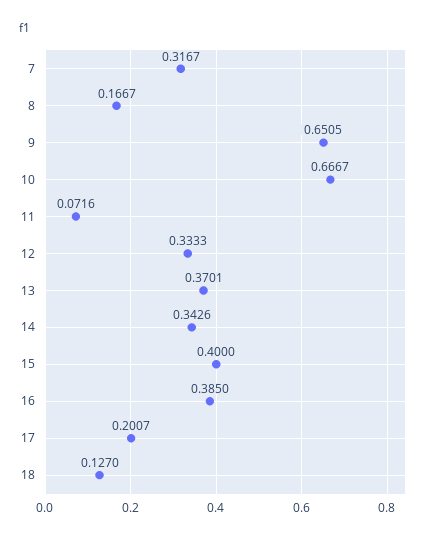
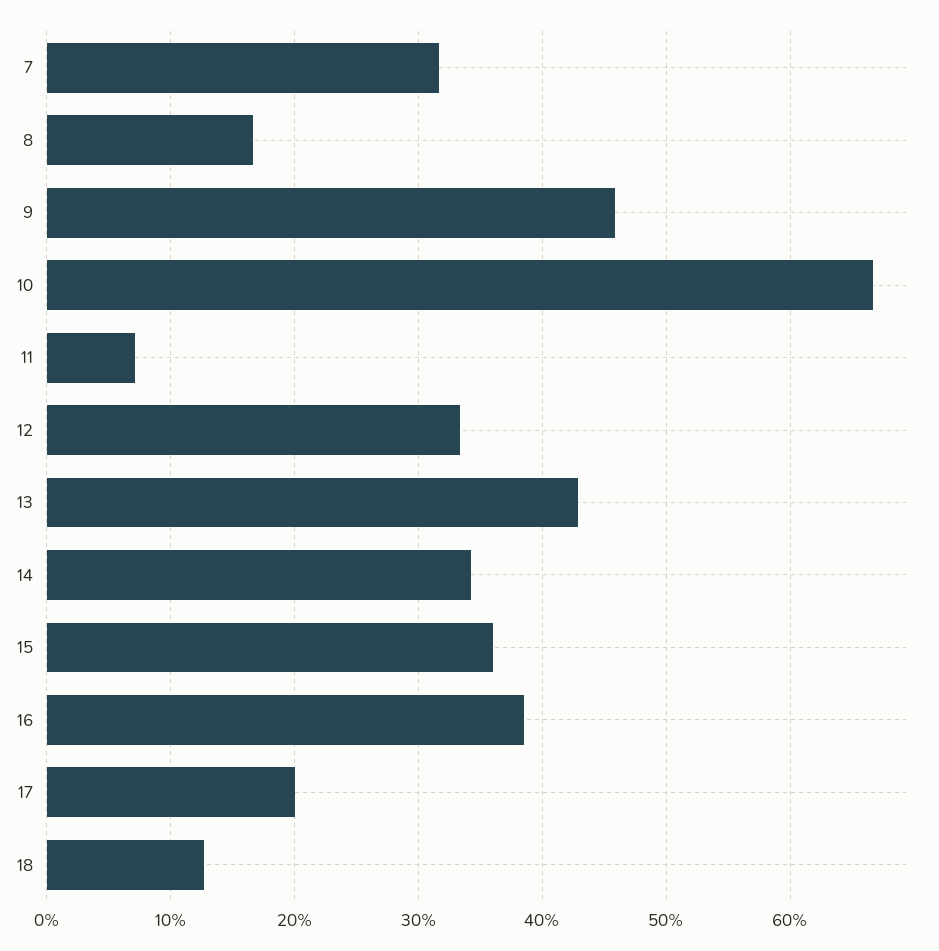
9: 0.6505 -> 0.46
13: 0.3701 -> 0.43
15: 0.4 -> 0.36

